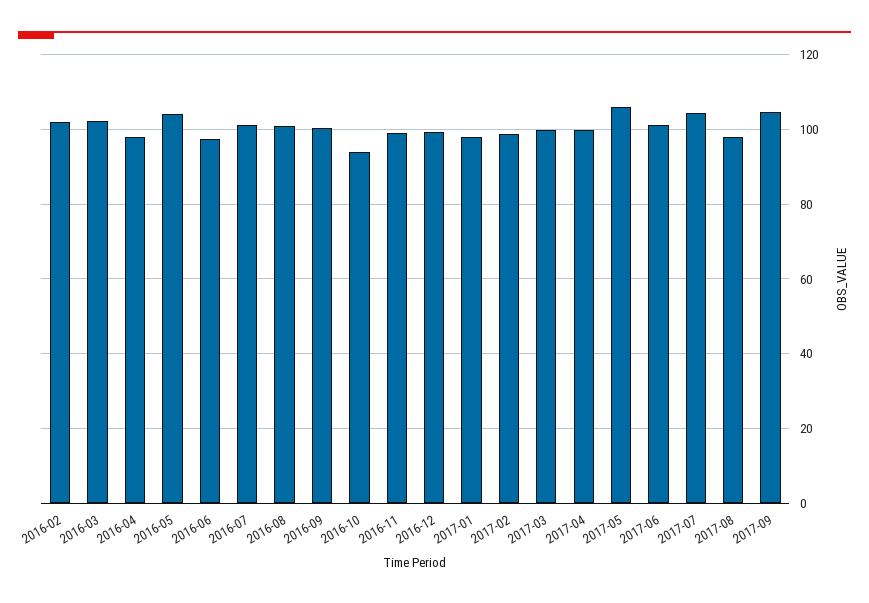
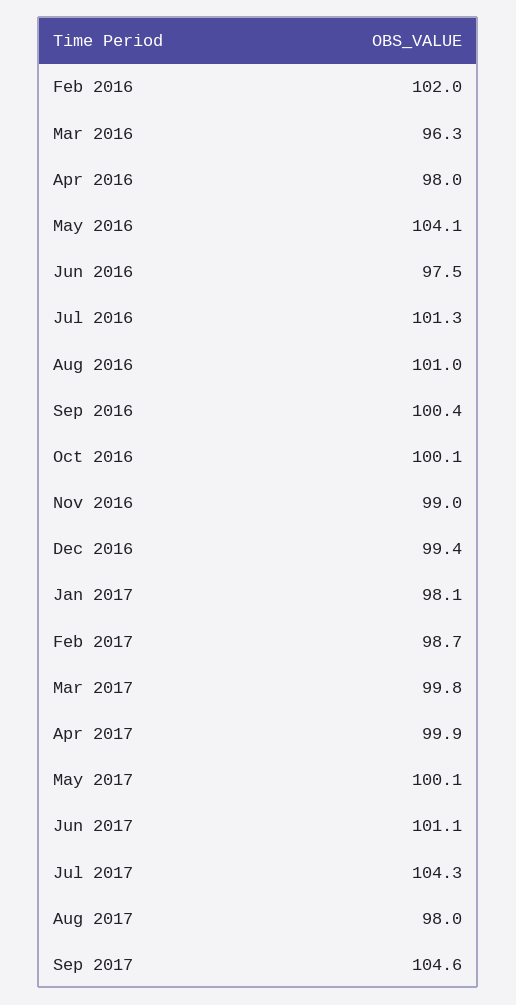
2016-03: 102 -> 96.3
2016-10: 94 -> 100.1
2017-05: 106 -> 100.1

